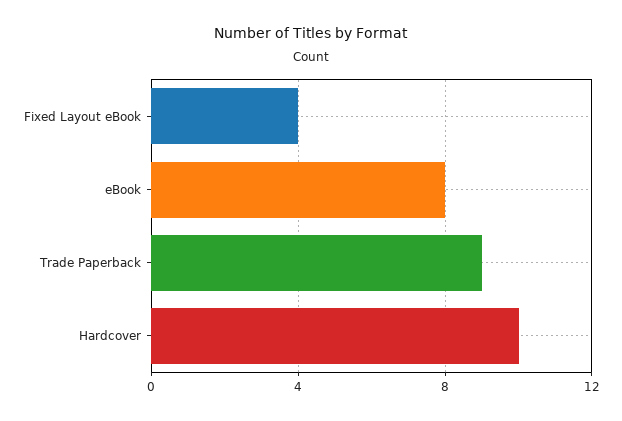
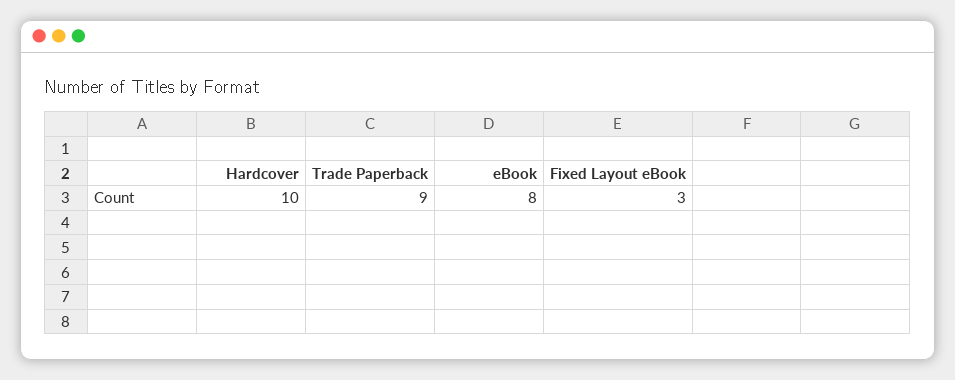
Fixed Layout eBook: 4 -> 3

